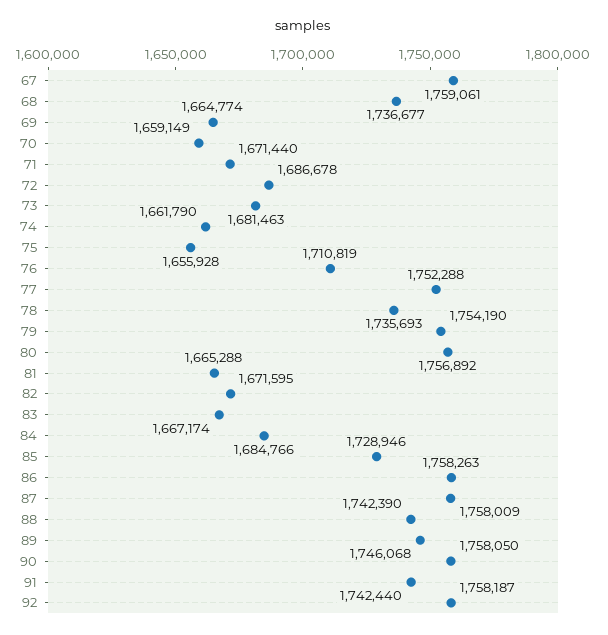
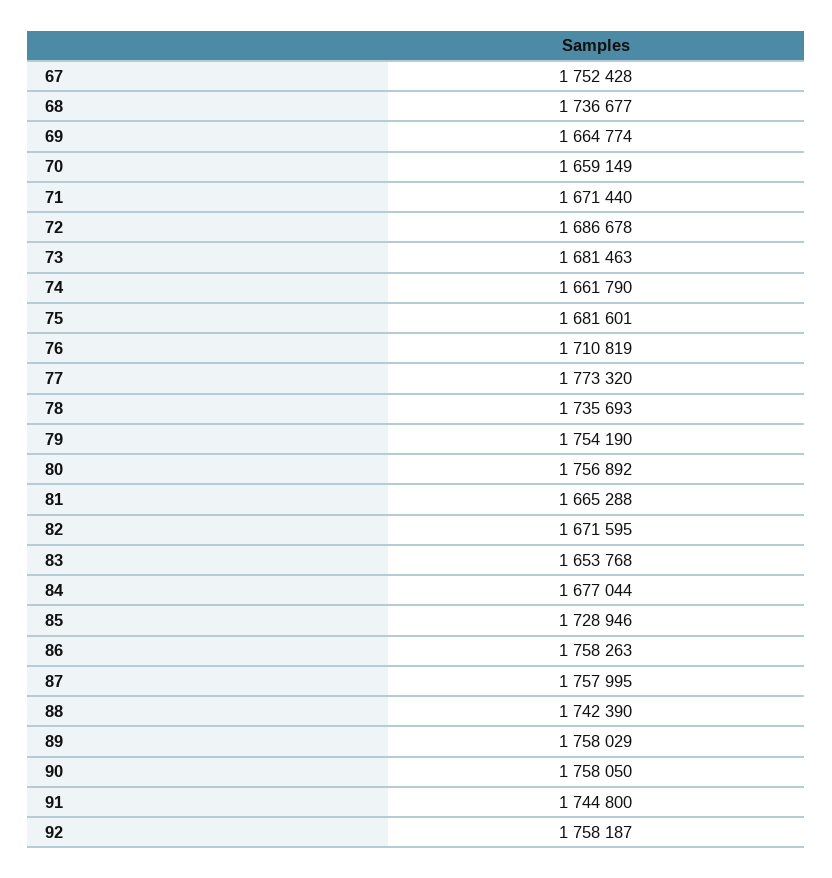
67: 1759061 -> 1752428
75: 1655928 -> 1681601
77: 1752288 -> 1773320
83: 1667174 -> 1653768
84: 1684766 -> 1677044
87: 1758009 -> 1757995
89: 1746068 -> 1758029
91: 1742440 -> 1744800

